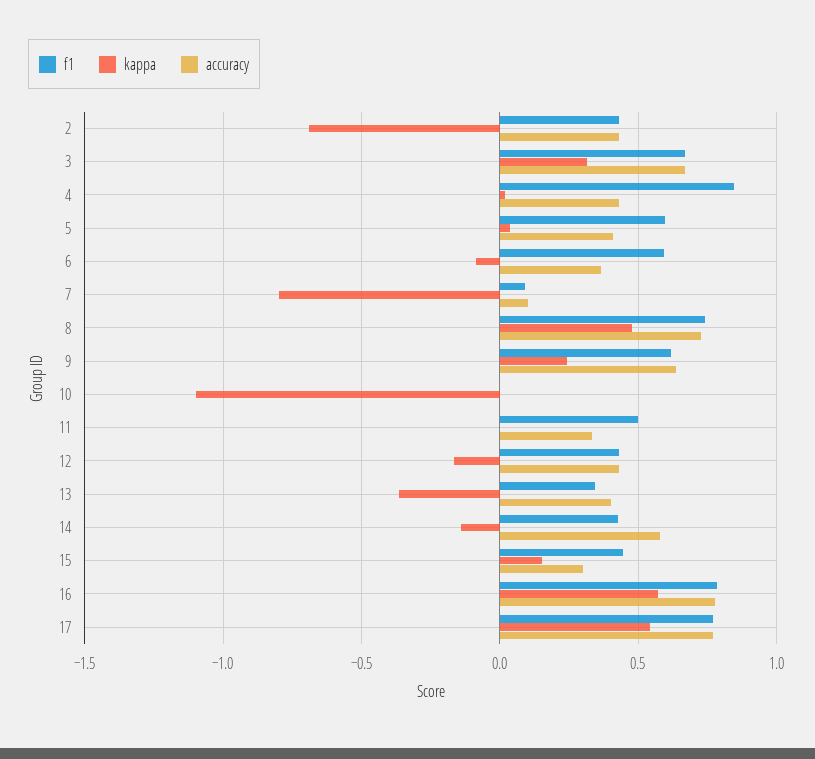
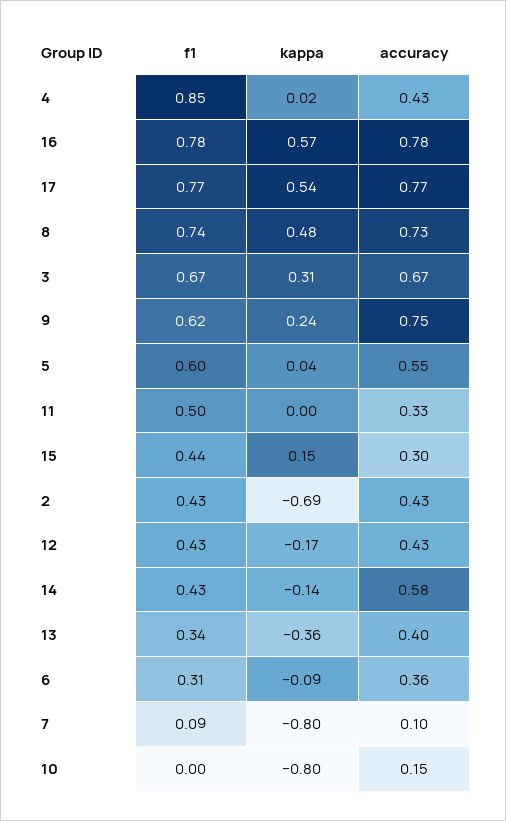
accuracy, 5: 0.4 -> 0.55
f1, 6: 0.6 -> 0.31
accuracy, 9: 0.65 -> 0.75
kappa, 10: -1.1 -> -0.8
accuracy, 10: 0 -> 0.15

